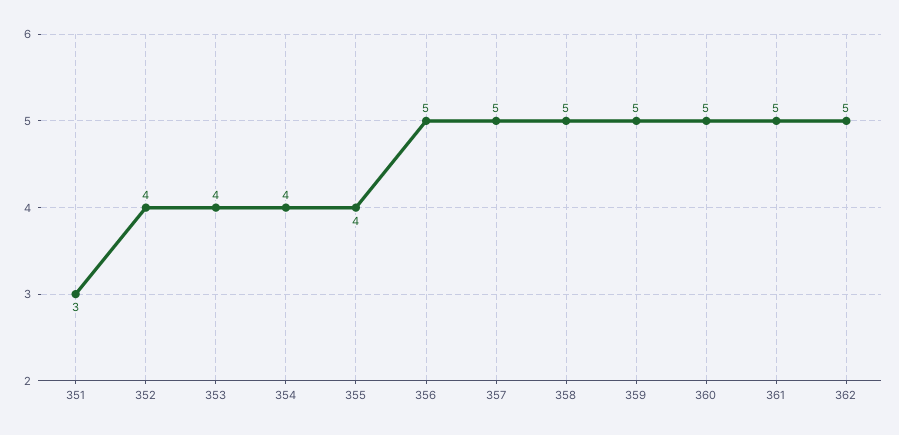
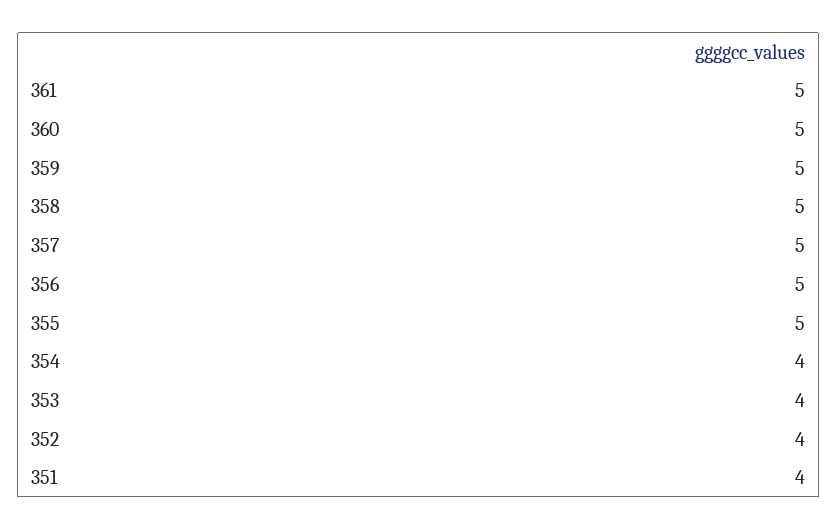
351: 3 -> 4
355: 4 -> 5
362: 5 -> none

